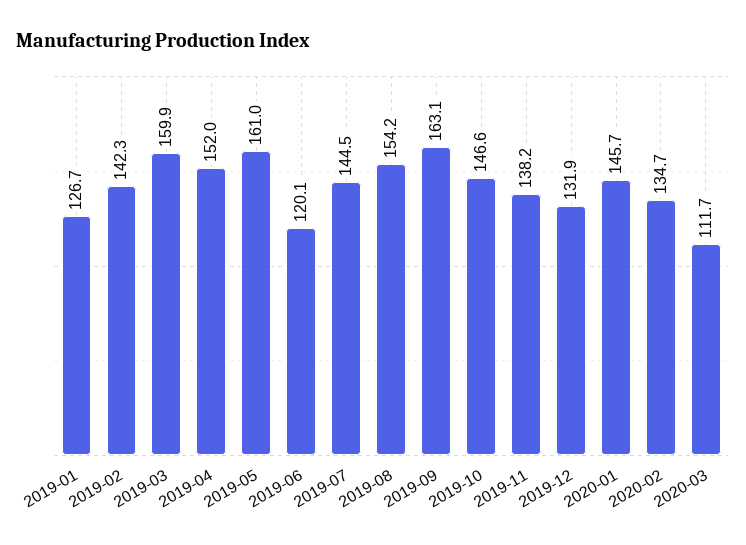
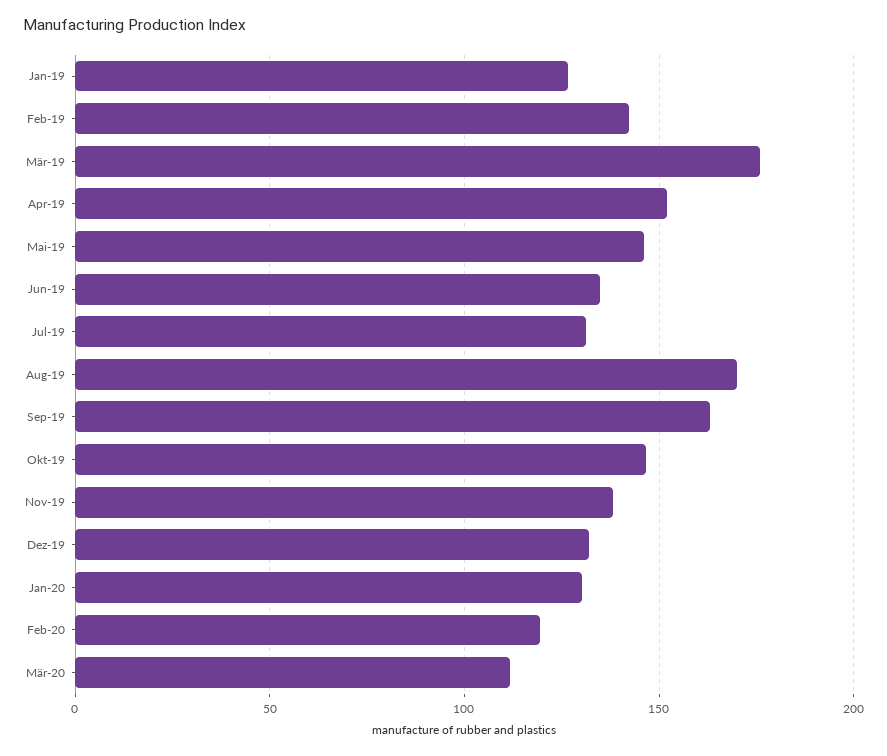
2019-03: 159.9 -> 175
2019-05: 161 -> 145
2019-06: 120.1 -> 135
2019-07: 144.5 -> 130
2019-08: 154.2 -> 170
2020-01: 145.7 -> 130
2020-02: 134.7 -> 120

